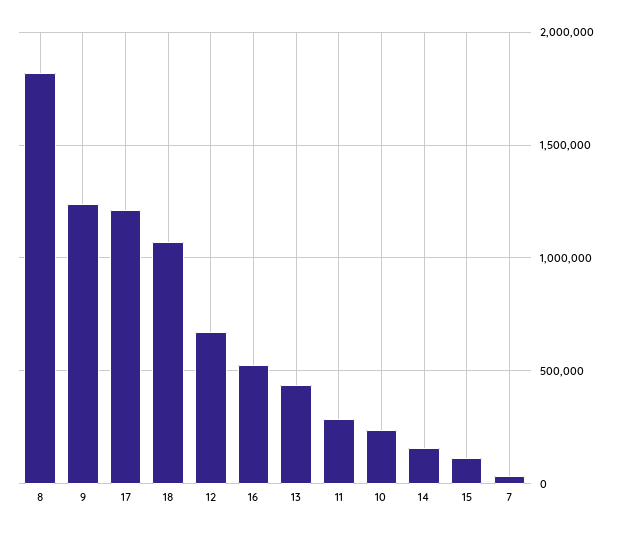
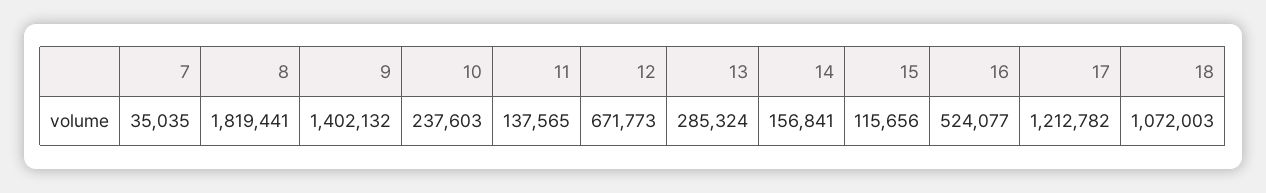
9: 1250000 -> 1402132
13: 450000 -> 285324
11: 300000 -> 137565

